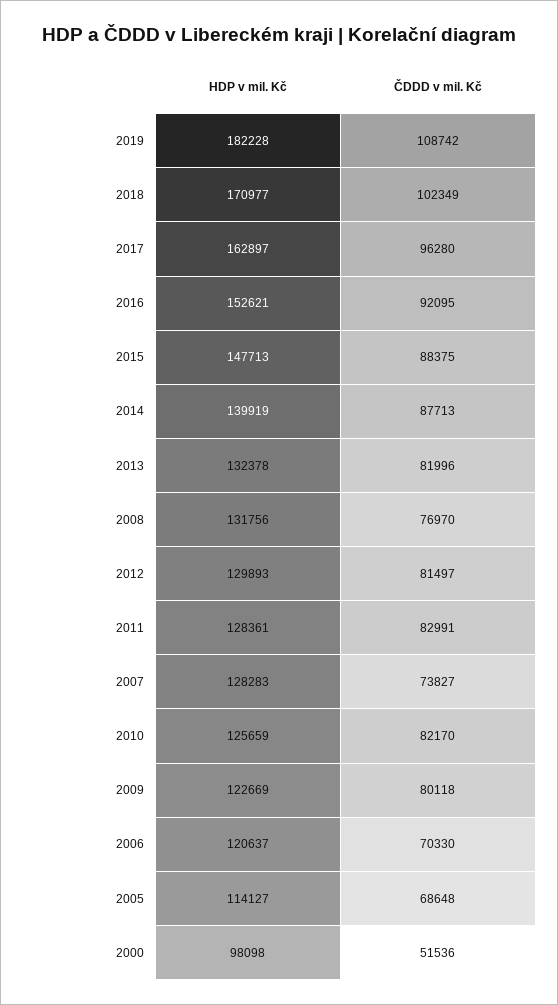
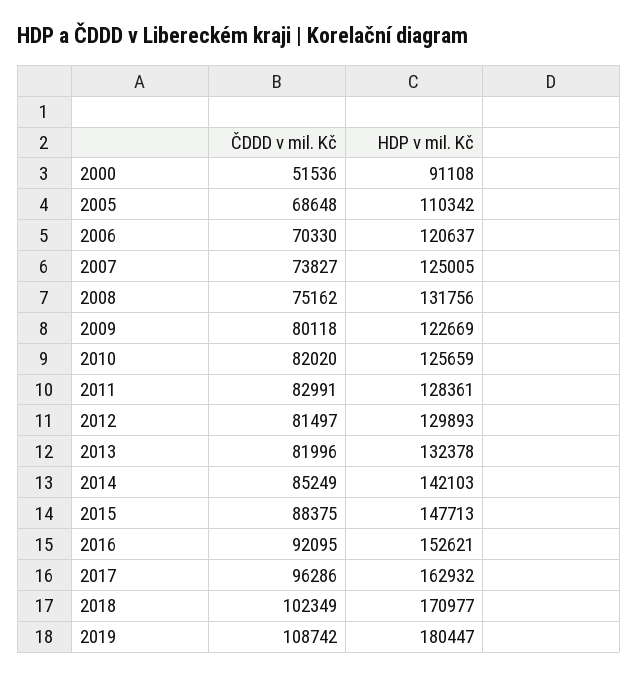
HDP v mil. Kč, 2019: 182228 -> 180447
HDP v mil. Kč, 2017: 162897 -> 162932
ČDDD v mil. Kč, 2017: 96280 -> 96286
HDP v mil. Kč, 2014: 139919 -> 142103
ČDDD v mil. Kč, 2014: 87713 -> 85249
ČDDD v mil. Kč, 2008: 76970 -> 75162
HDP v mil. Kč, 2007: 128283 -> 125005
ČDDD v mil. Kč, 2010: 82170 -> 82020
HDP v mil. Kč, 2005: 114127 -> 110342
HDP v mil. Kč, 2000: 98098 -> 91108

